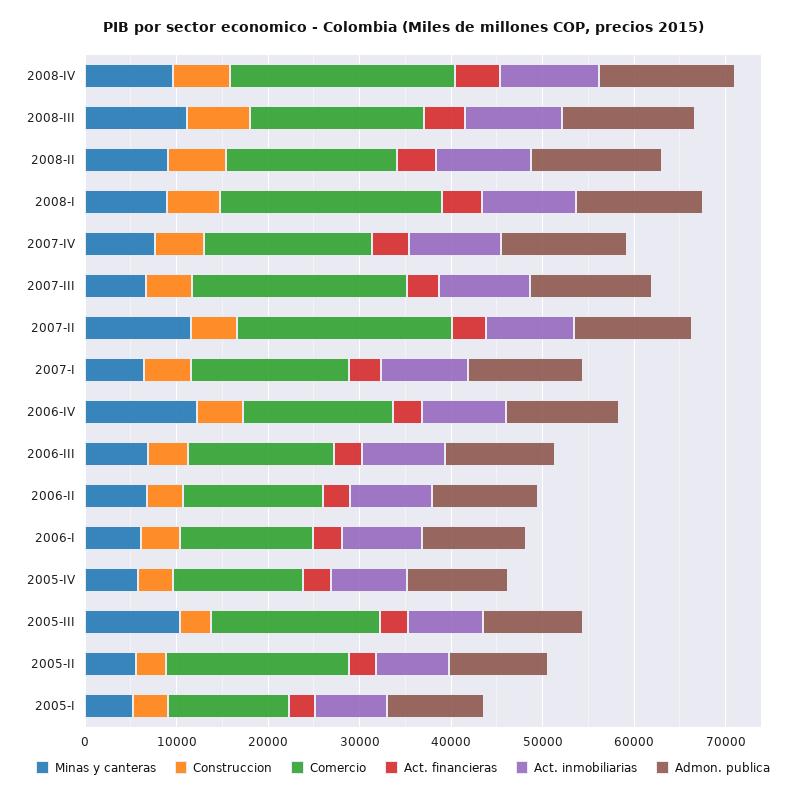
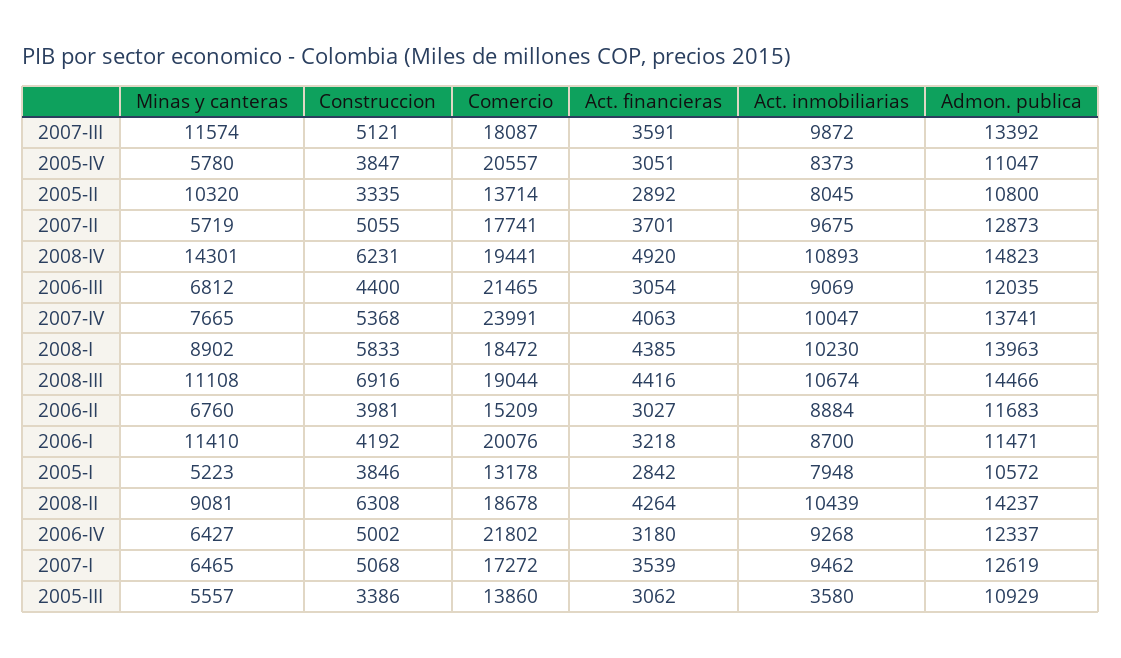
Minas y canteras, 2008-IV: 10000 -> 14301
Comercio, 2008-IV: 24000 -> 19441
Comercio, 2008-I: 24000 -> 18472
Comercio, 2007-IV: 18000 -> 23991
Minas y canteras, 2007-III: 6000 -> 11574
Comercio, 2007-III: 24000 -> 18087
Minas y canteras, 2007-II: 12000 -> 5719
Comercio, 2007-II: 24000 -> 17741
Minas y canteras, 2006-IV: 12000 -> 6427
Comercio, 2006-IV: 16000 -> 21802
Comercio, 2006-III: 16000 -> 21465
Minas y canteras, 2006-I: 6000 -> 11410
Comercio, 2006-I: 14000 -> 20076
Comercio, 2005-IV: 14000 -> 20557
Minas y canteras, 2005-III: 10000 -> 5557
Comercio, 2005-III: 18000 -> 13860
Act. inmobiliarias, 2005-III: 8000 -> 3580
Minas y canteras, 2005-II: 6000 -> 10320
Comercio, 2005-II: 20000 -> 13714

